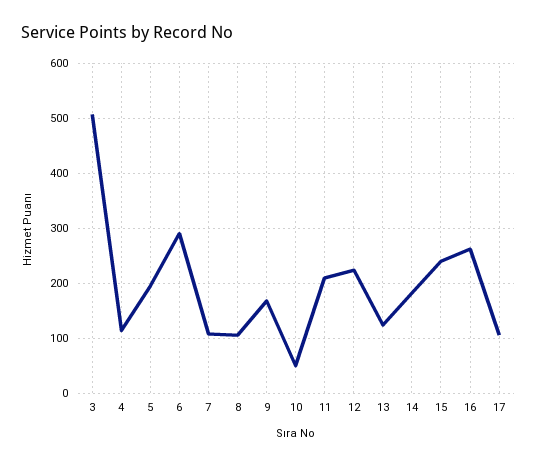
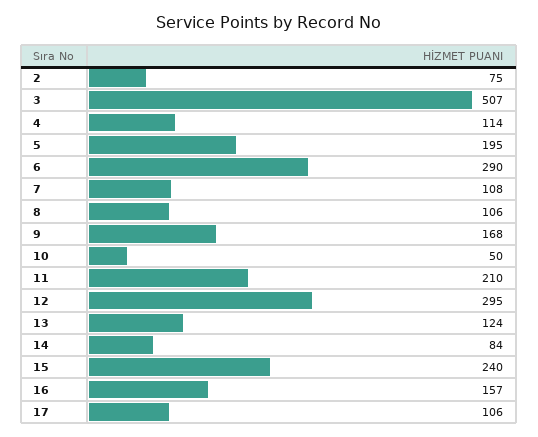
12: 220 -> 295
14: 180 -> 84
16: 260 -> 157
2: none -> 75

